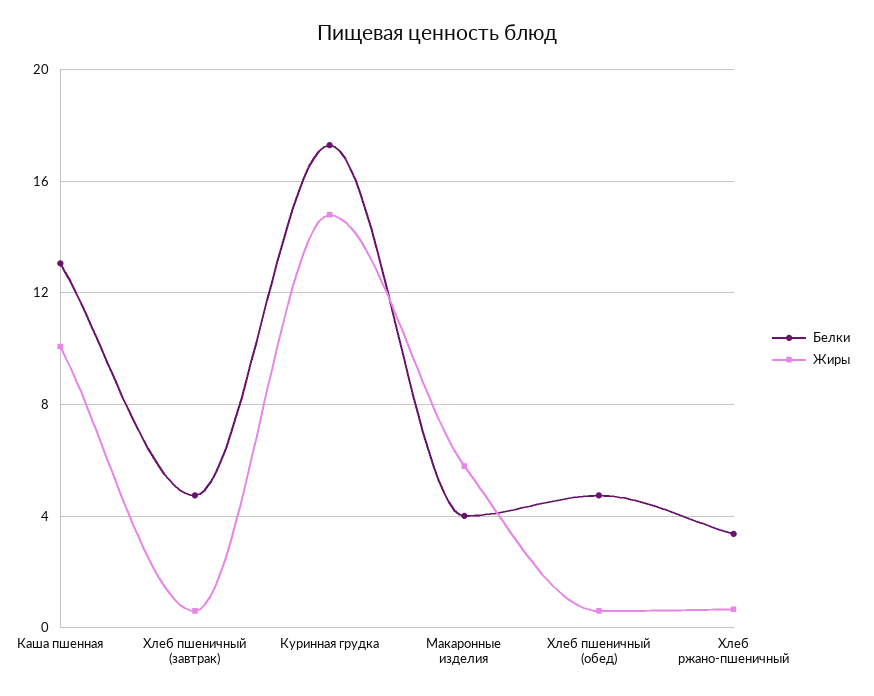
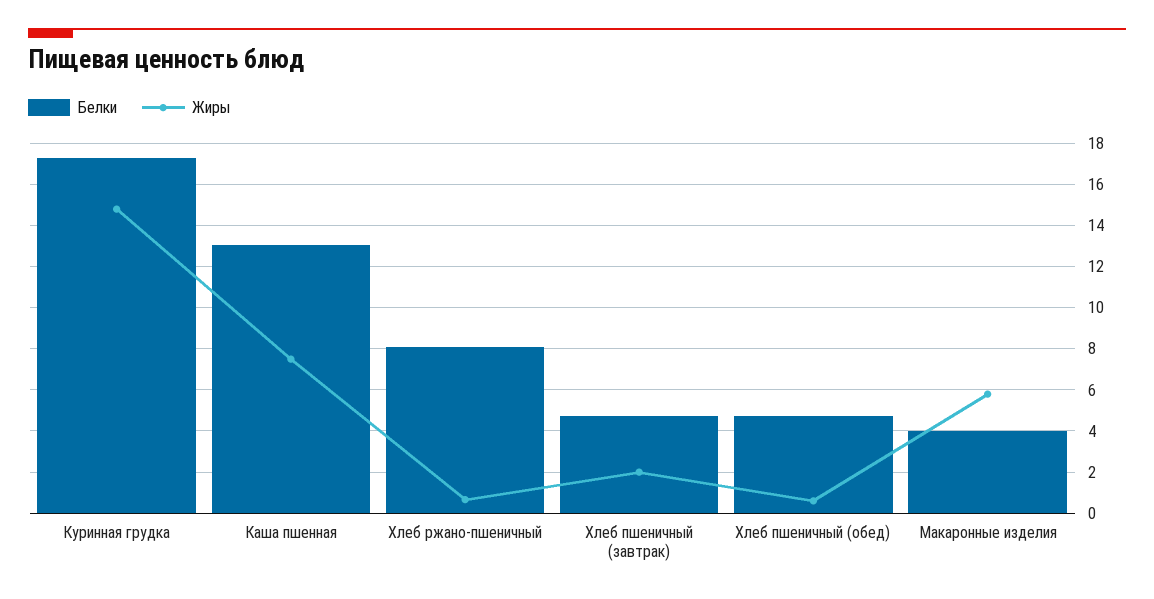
Жиры, Каша пшенная: 10 -> 7.5
Жиры, Хлеб пшеничный (завтрак): 0.5 -> 2
Белки, Хлеб ржано-пшеничный: 3.5 -> 8

